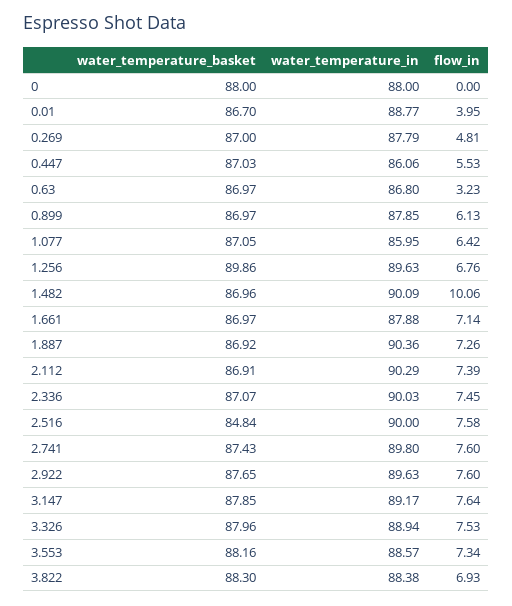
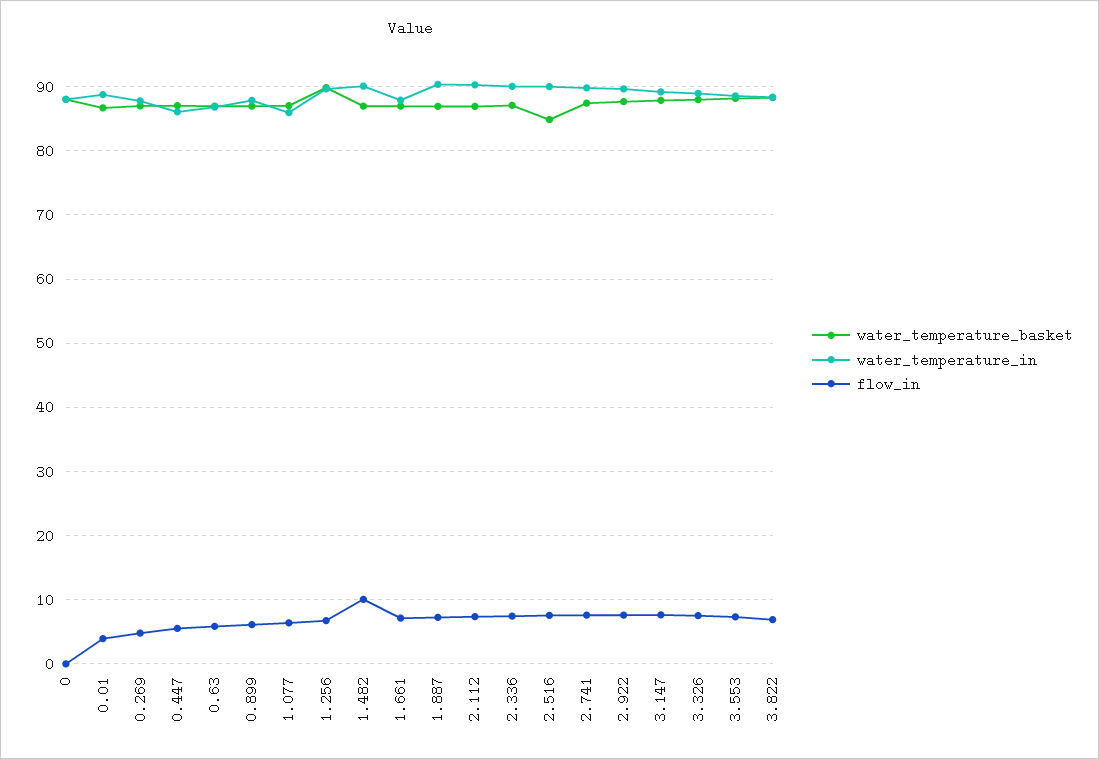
flow_in, 0.63: 3.23 -> 6

